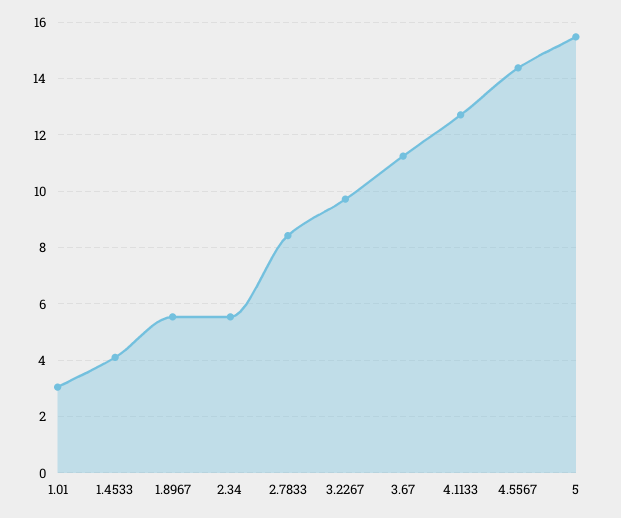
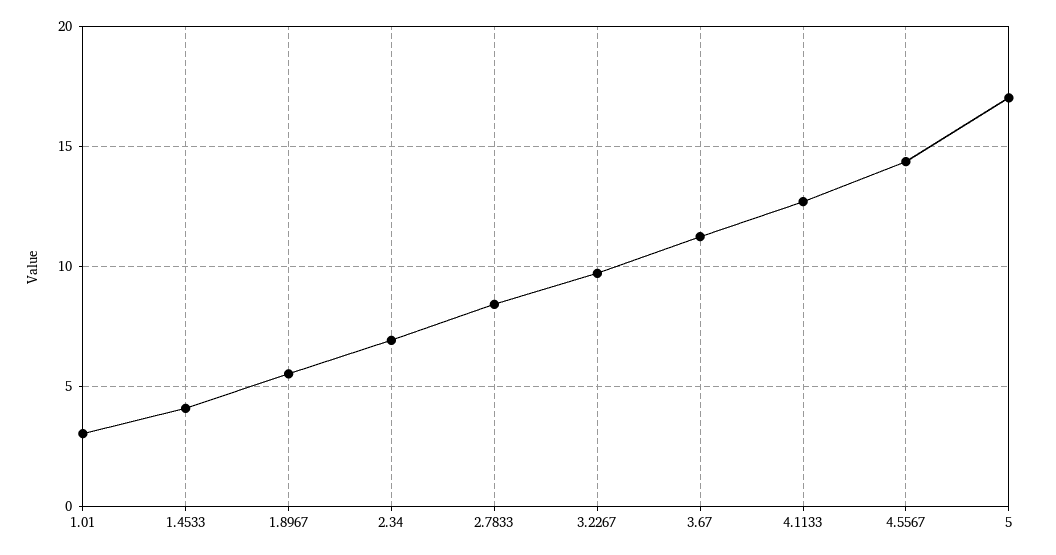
2.34: 5.5 -> 7
5: 15.5 -> 17

